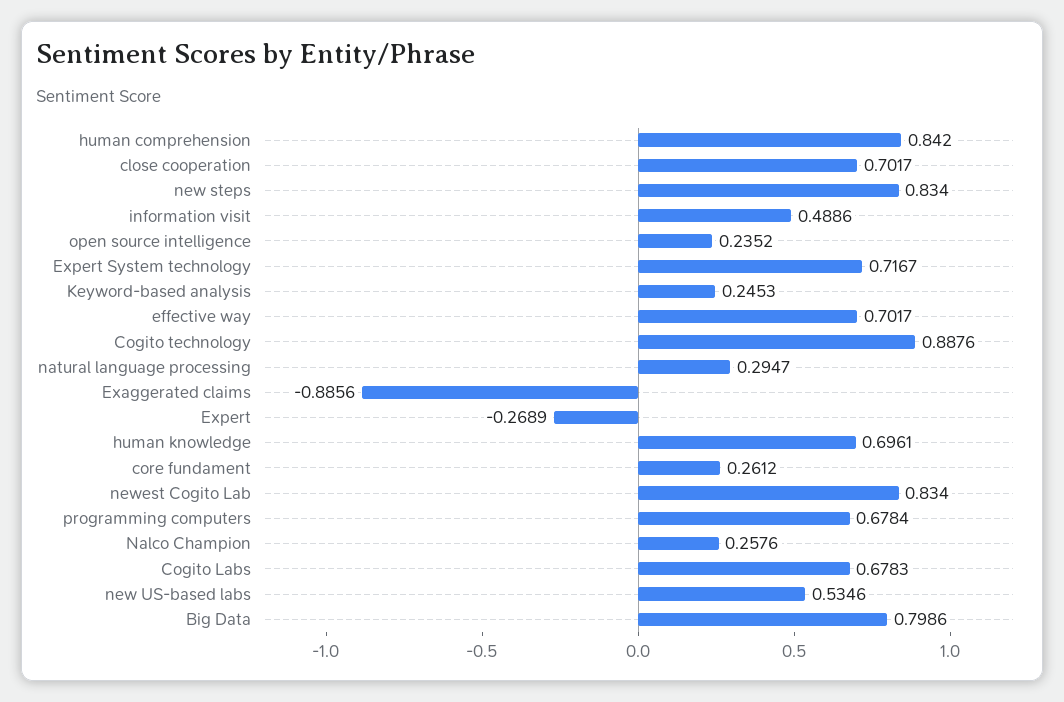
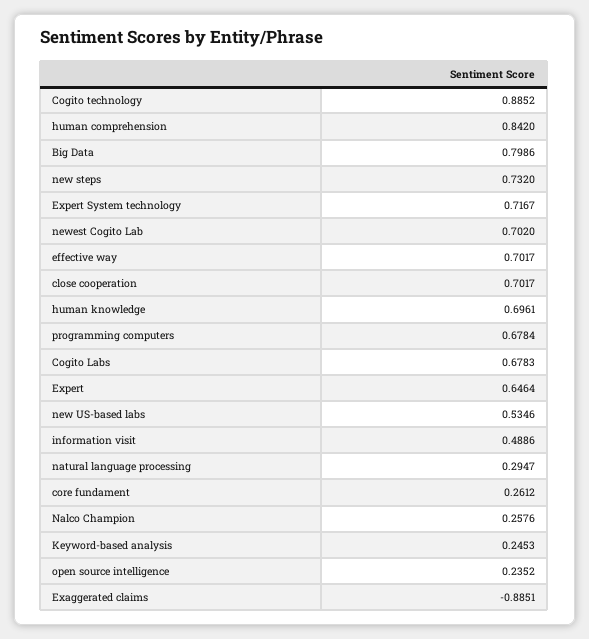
new steps: 0.834 -> 0.732
Cogito technology: 0.8876 -> 0.8852
Exaggerated claims: -0.8856 -> -0.8851
Expert: -0.2689 -> 0.6464
newest Cogito Lab: 0.834 -> 0.702

